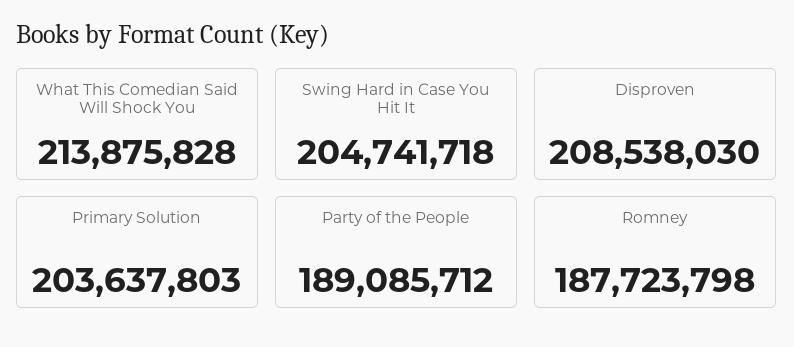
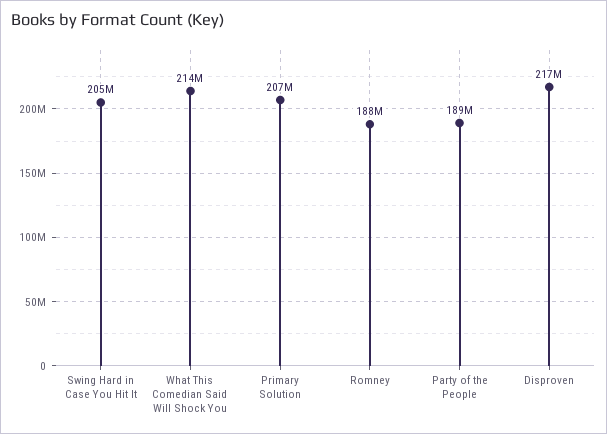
Disproven: 208538030 -> 217000000
Primary Solution: 203637803 -> 207000000

